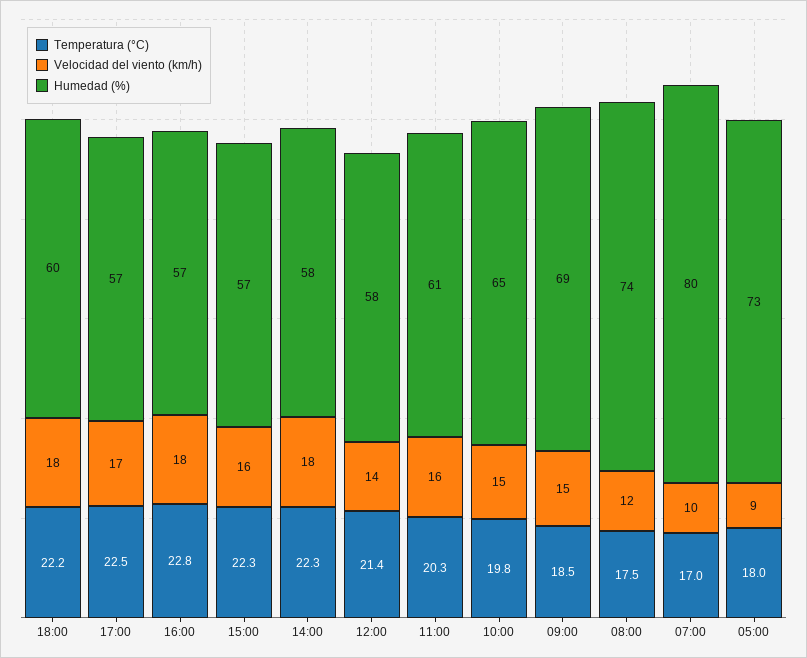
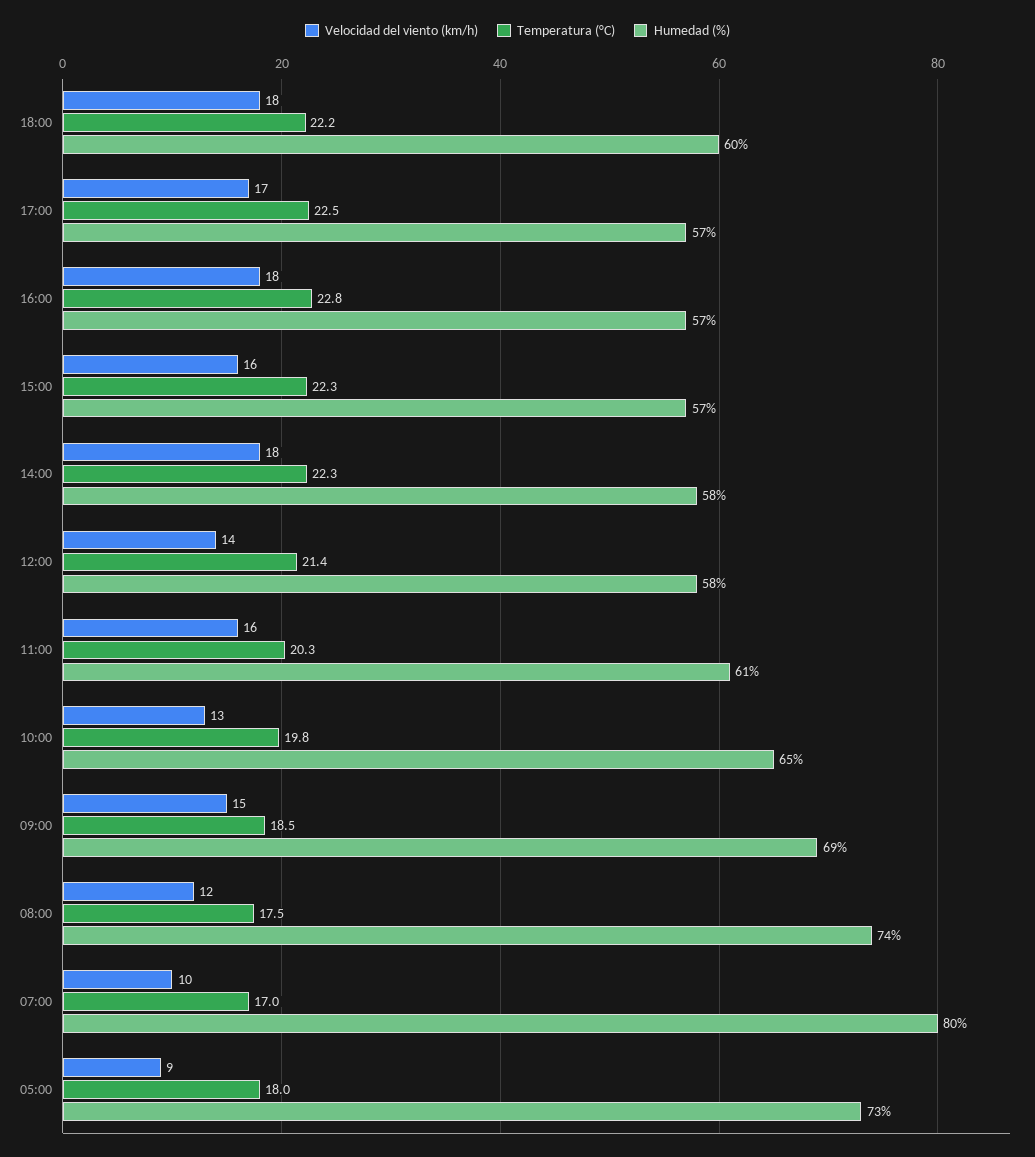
Velocidad del viento (km/h), 10:00: 15 -> 13

